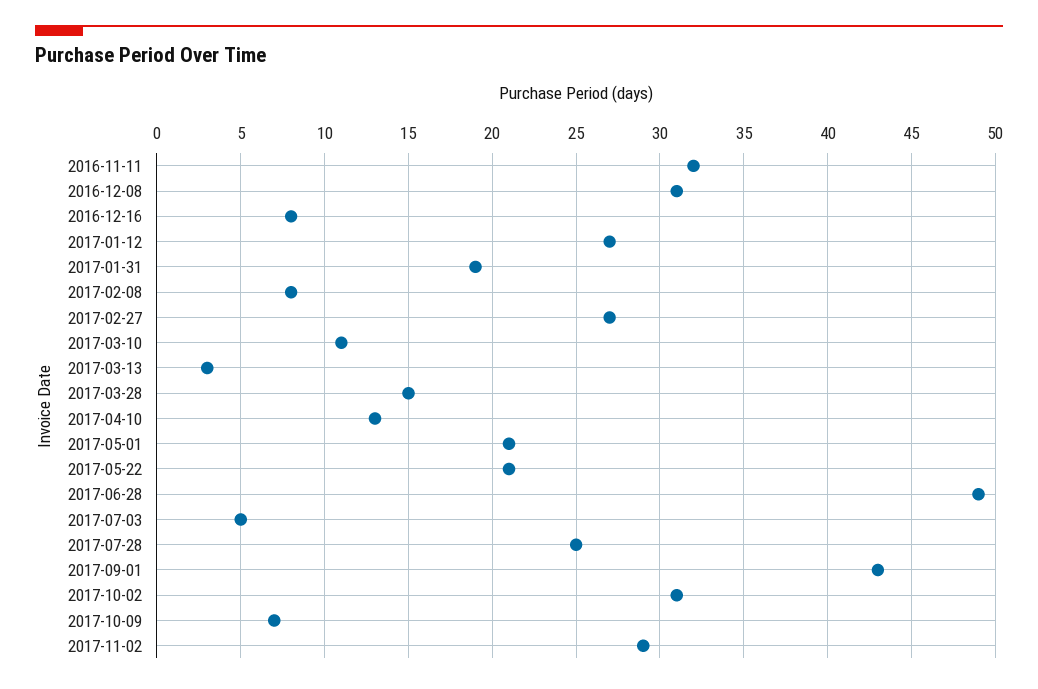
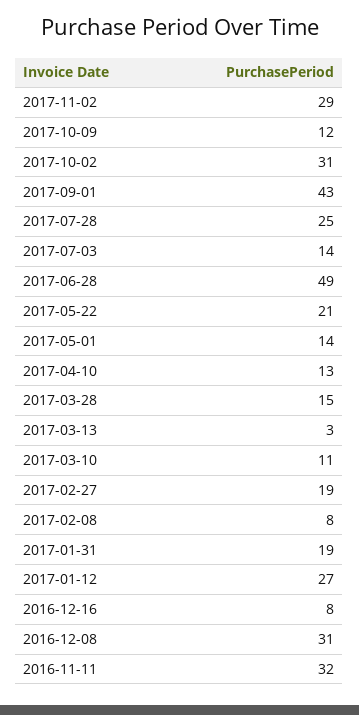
2017-02-27: 27 -> 19
2017-05-01: 21 -> 14
2017-07-03: 5 -> 14
2017-10-09: 7 -> 12

